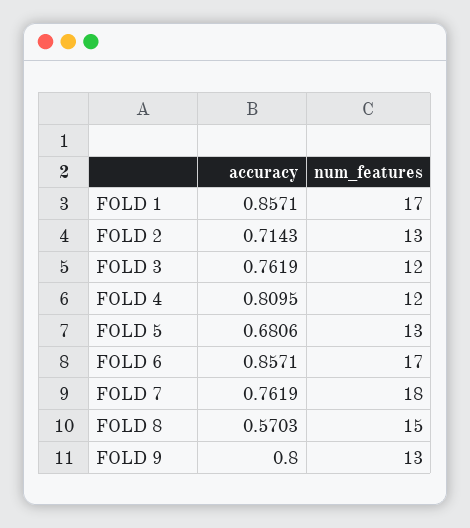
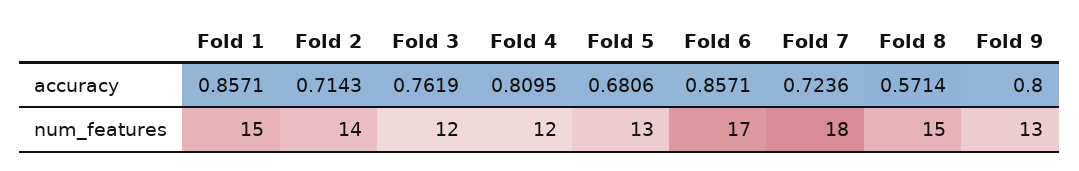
num_features, FOLD 1: 17 -> 15
num_features, FOLD 2: 13 -> 14
accuracy, FOLD 7: 0.7619 -> 0.7236
accuracy, FOLD 8: 0.5703 -> 0.5714

